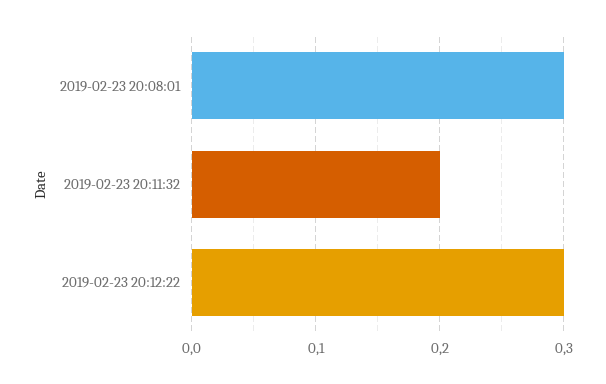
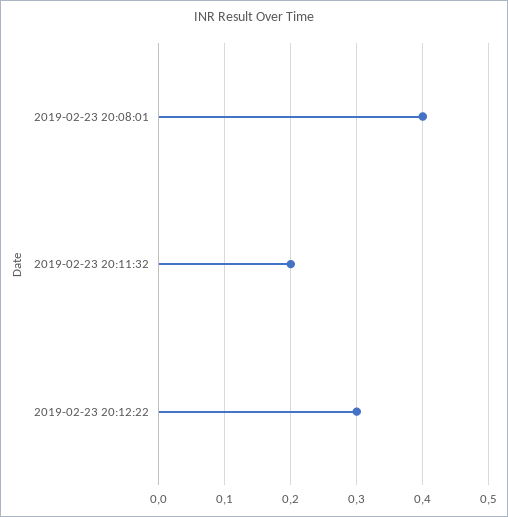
2019-02-23 20:08:01: 0.3 -> 0.4

